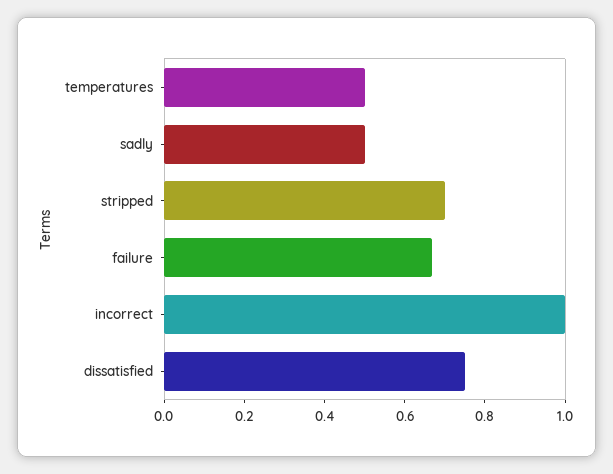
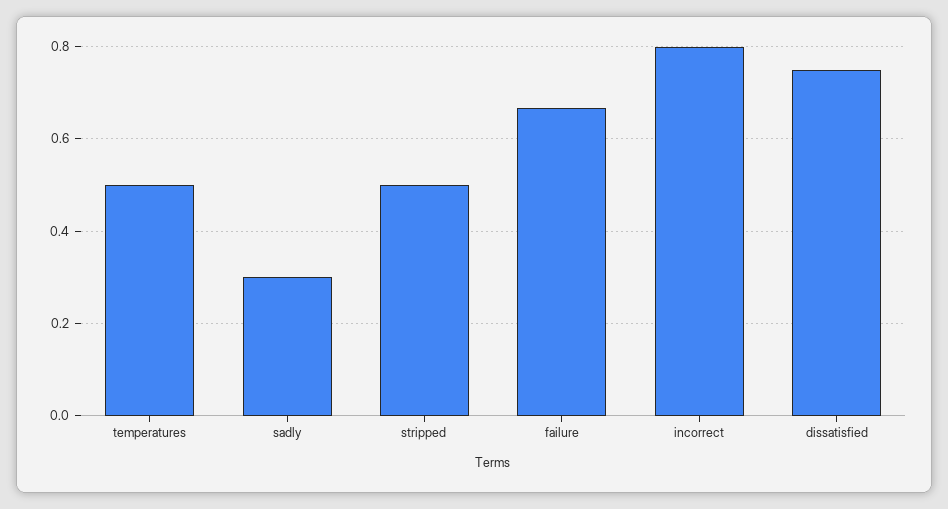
sadly: 0.5 -> 0.3
stripped: 0.7 -> 0.5
incorrect: 1 -> 0.8

